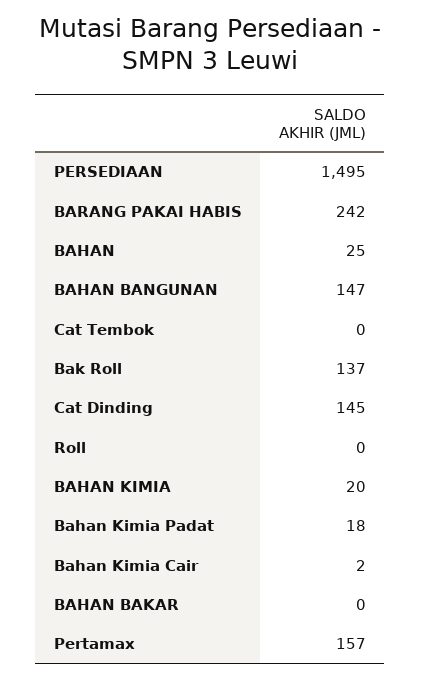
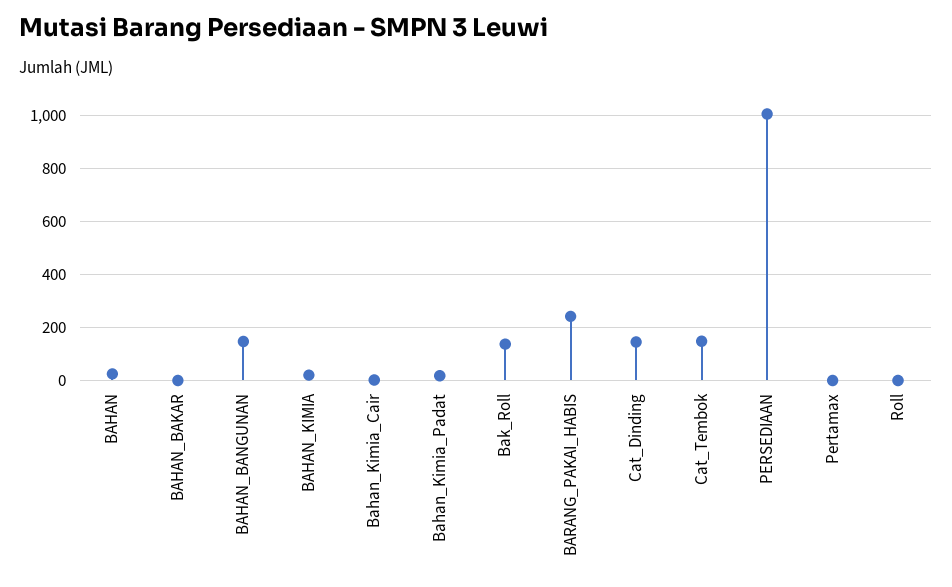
PERSEDIAAN: 1495 -> 1000
Cat Tembok: 0 -> 150
Pertamax: 157 -> 0

